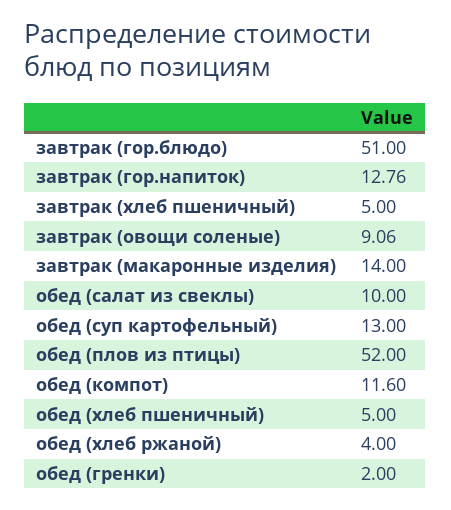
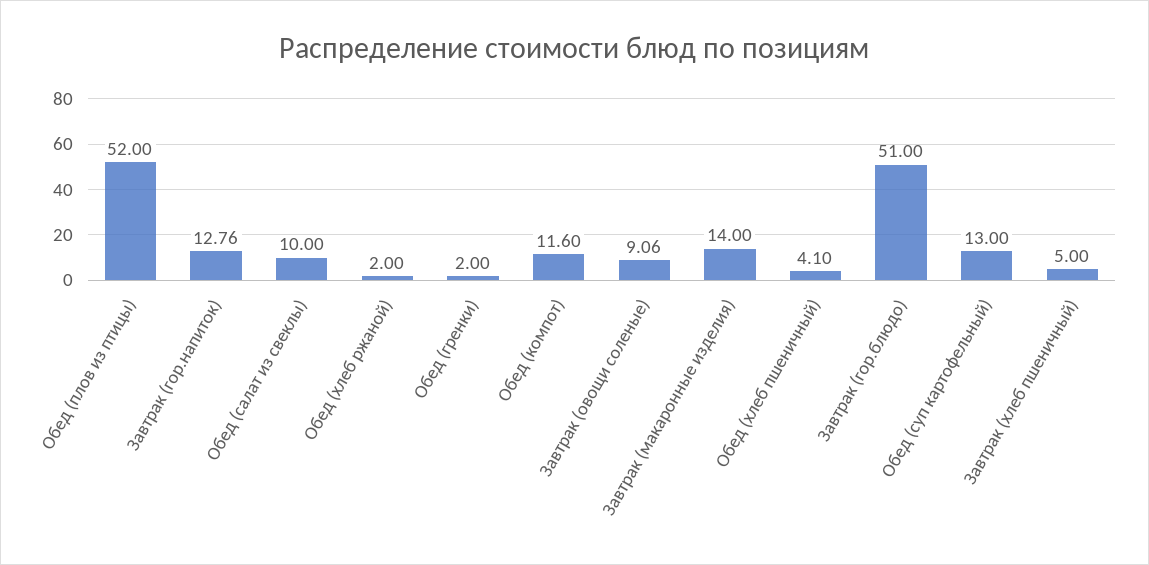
обед (хлеб пшеничный): 5 -> 4.1
обед (хлеб ржаной): 4 -> 2

